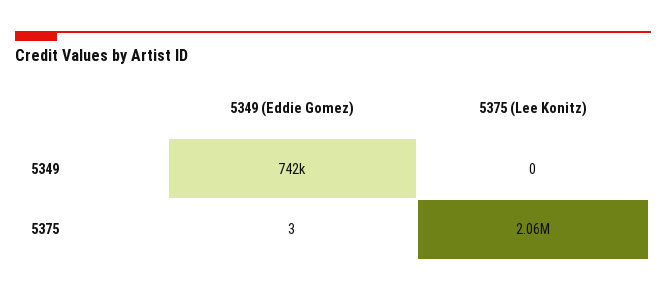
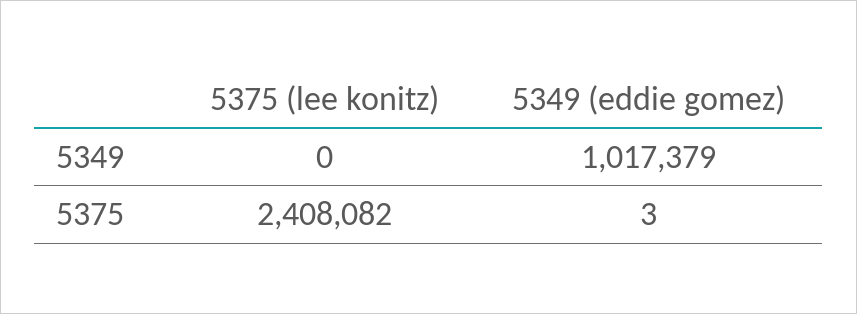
5349 (Eddie Gomez), 5349: 742000 -> 1017379
5375 (Lee Konitz), 5375: 2060000 -> 2408082

